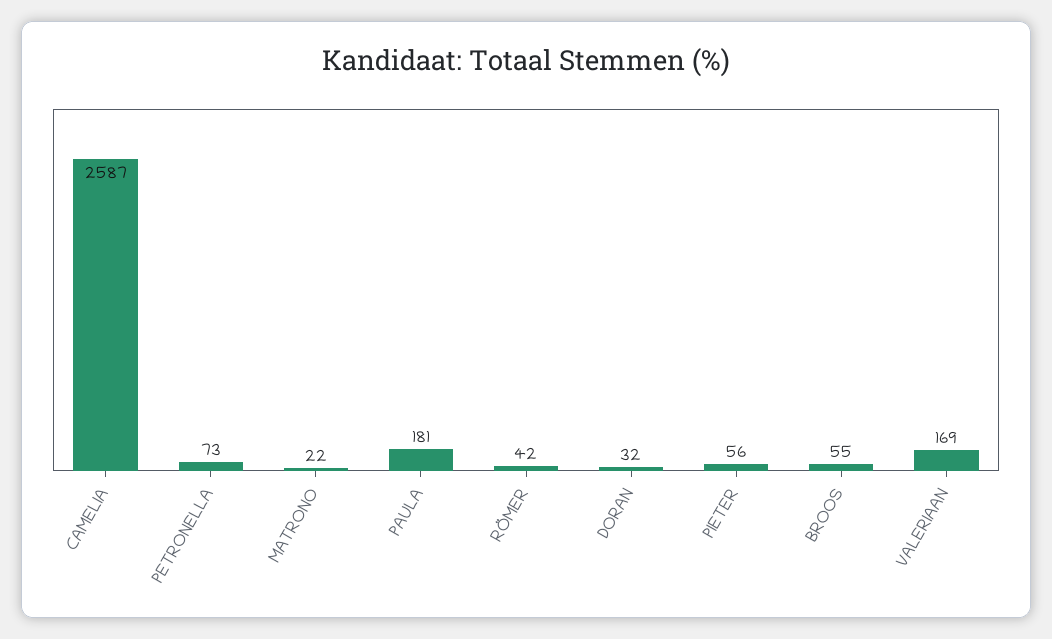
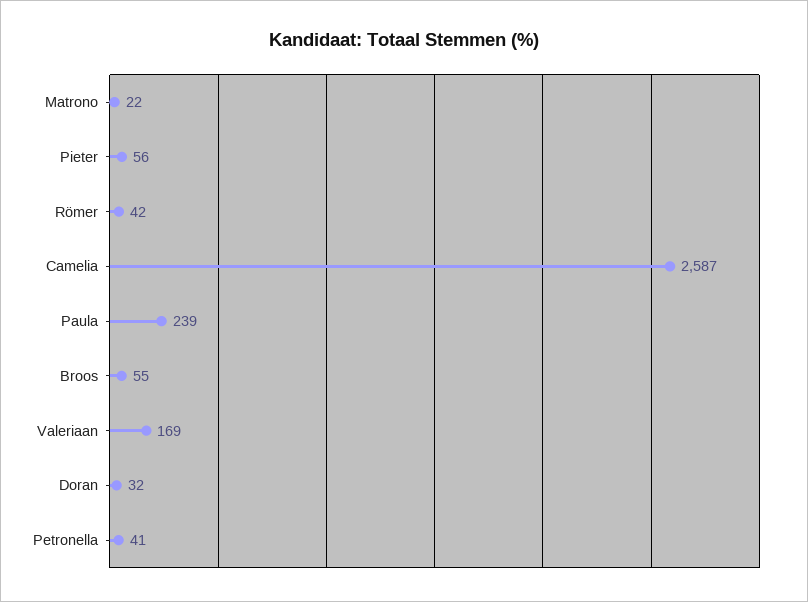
PETRONELLA: 73 -> 41
PAULA: 181 -> 239

